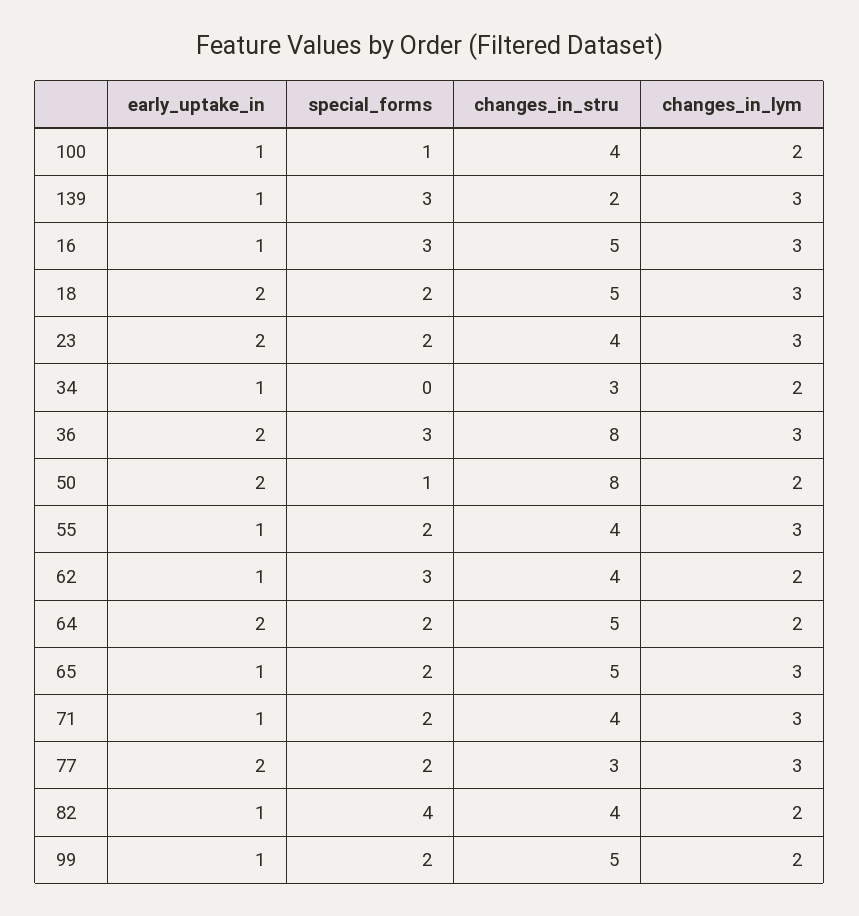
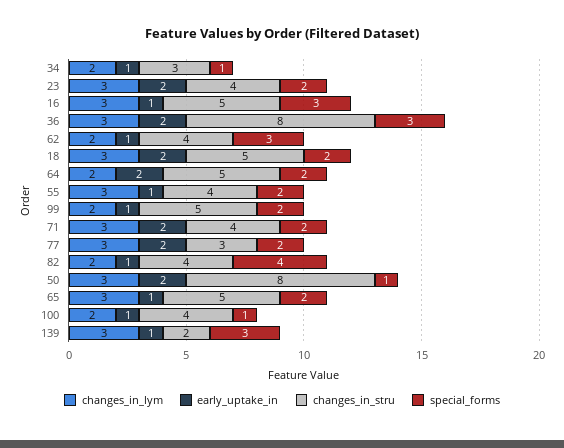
special_forms, 34: 0 -> 1
changes_in_lym, 50: 2 -> 3
early_uptake_in, 71: 1 -> 2

